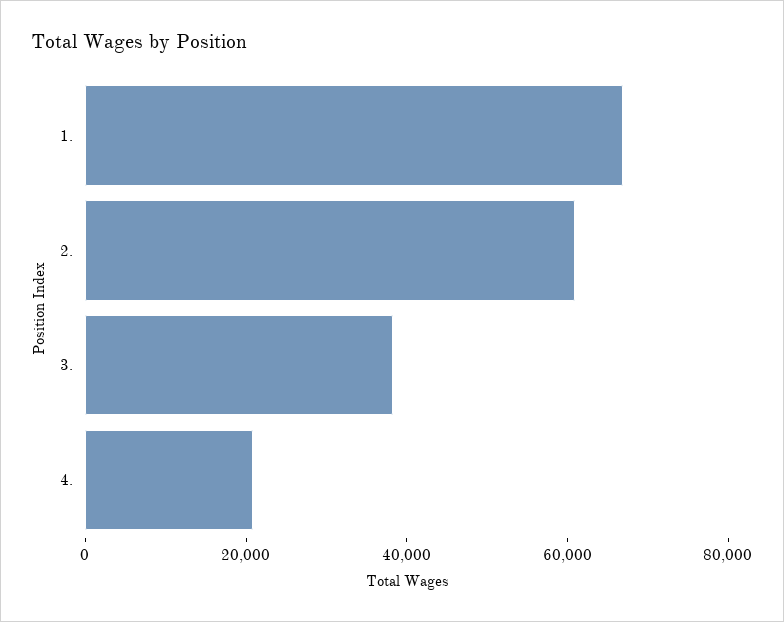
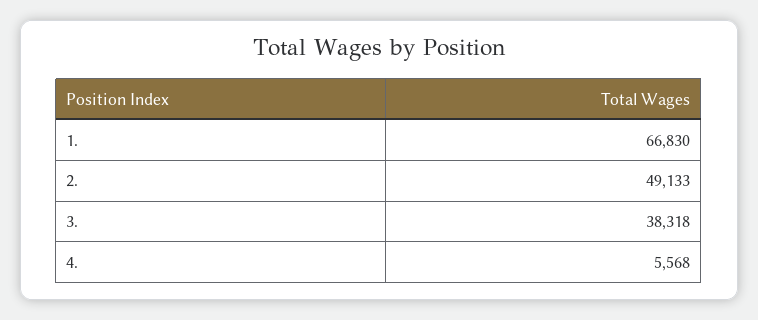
2.: 60000 -> 49133
4.: 20000 -> 5568

